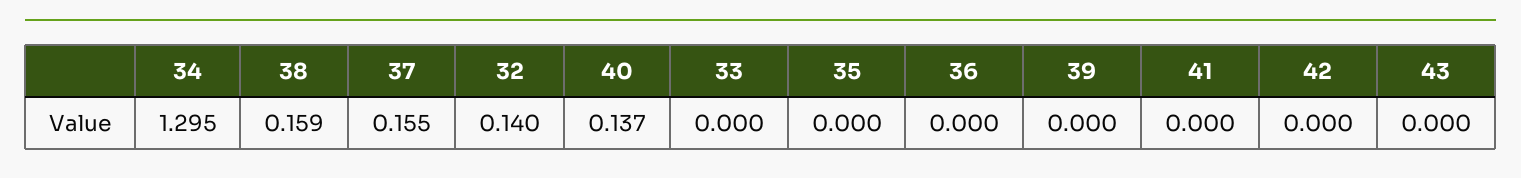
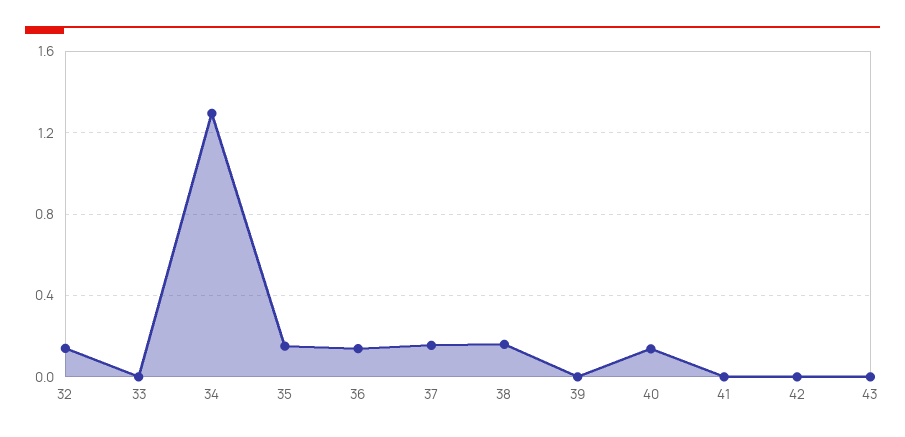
35: 0 -> 0.15
36: 0 -> 0.15

